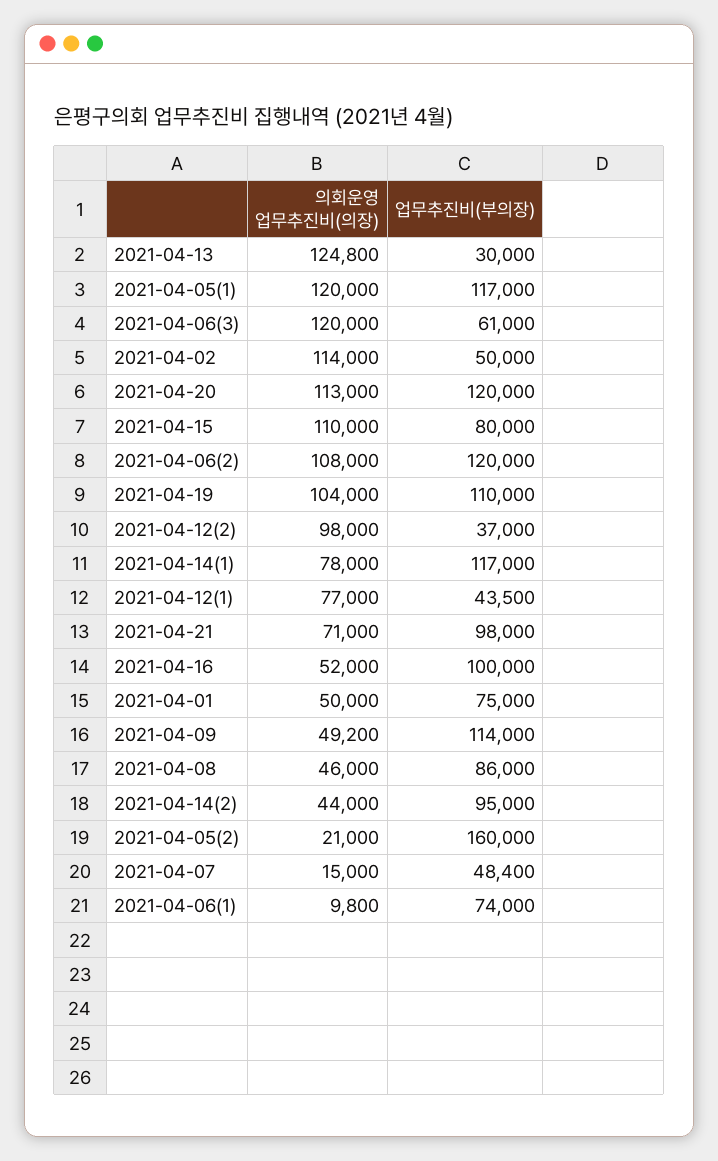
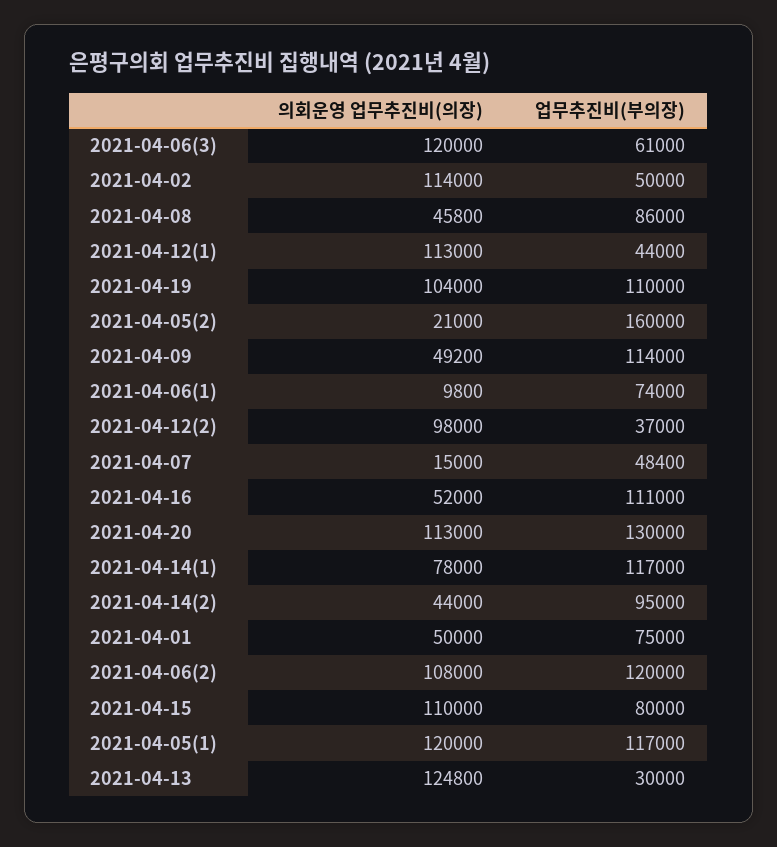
업무추진비(부의장), 2021-04-20: 120000 -> 130000
의회운영 업무추진비(의장), 2021-04-12(1): 77000 -> 113000
업무추진비(부의장), 2021-04-12(1): 43500 -> 44000
의회운영 업무추진비(의장), 2021-04-21: 71000 -> none
업무추진비(부의장), 2021-04-21: 98000 -> none
업무추진비(부의장), 2021-04-16: 100000 -> 111000
의회운영 업무추진비(의장), 2021-04-08: 46000 -> 45800

